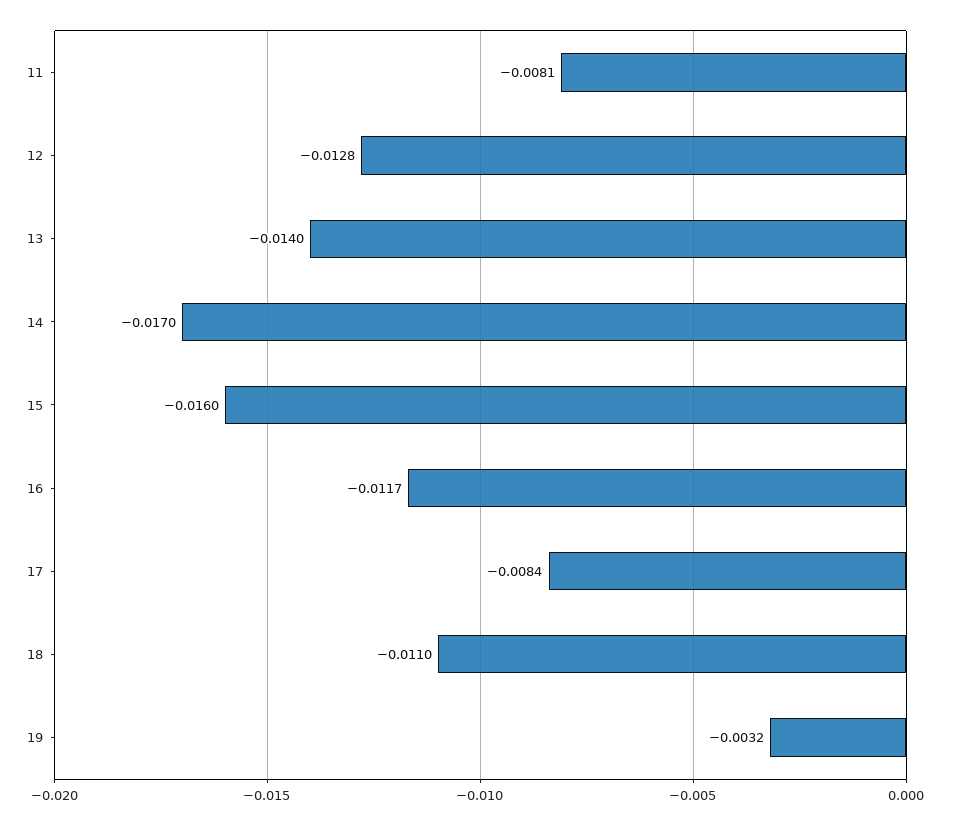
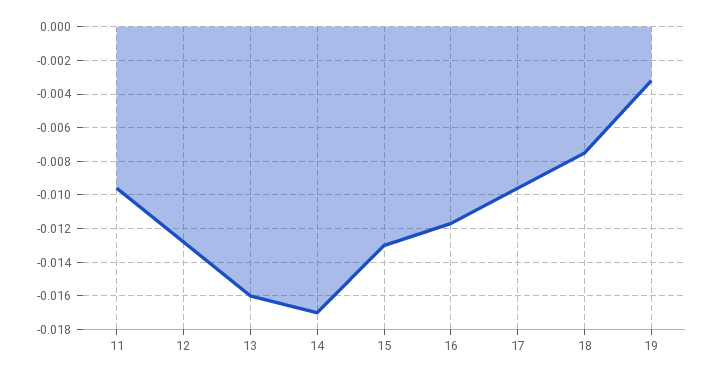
11: -0.0081 -> -0.0095
13: -0.014 -> -0.016
15: -0.016 -> -0.013
17: -0.0084 -> -0.0095
18: -0.011 -> -0.0075

